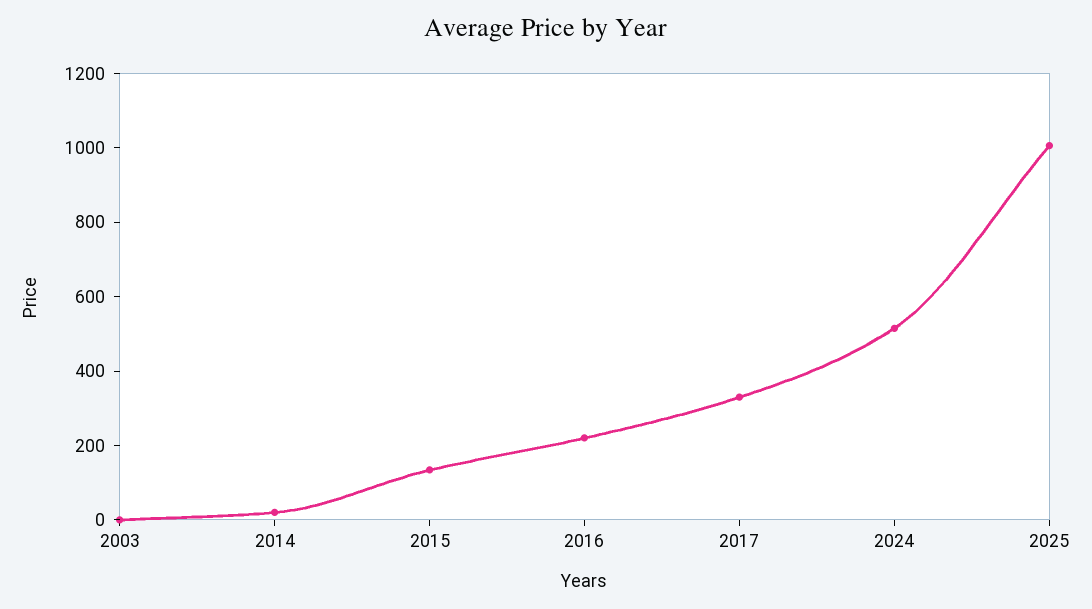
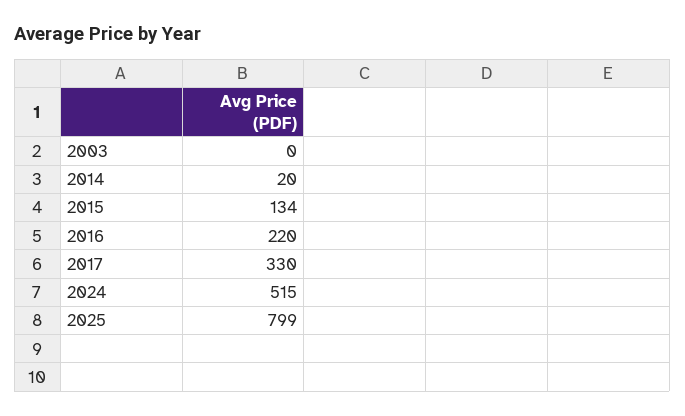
2025: 1000 -> 799

